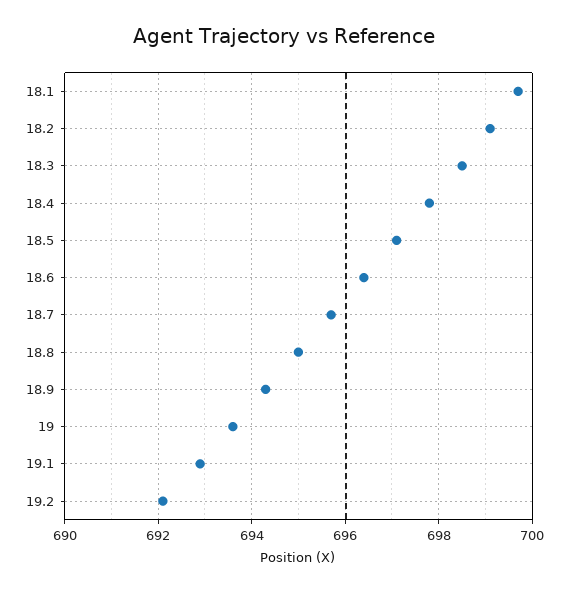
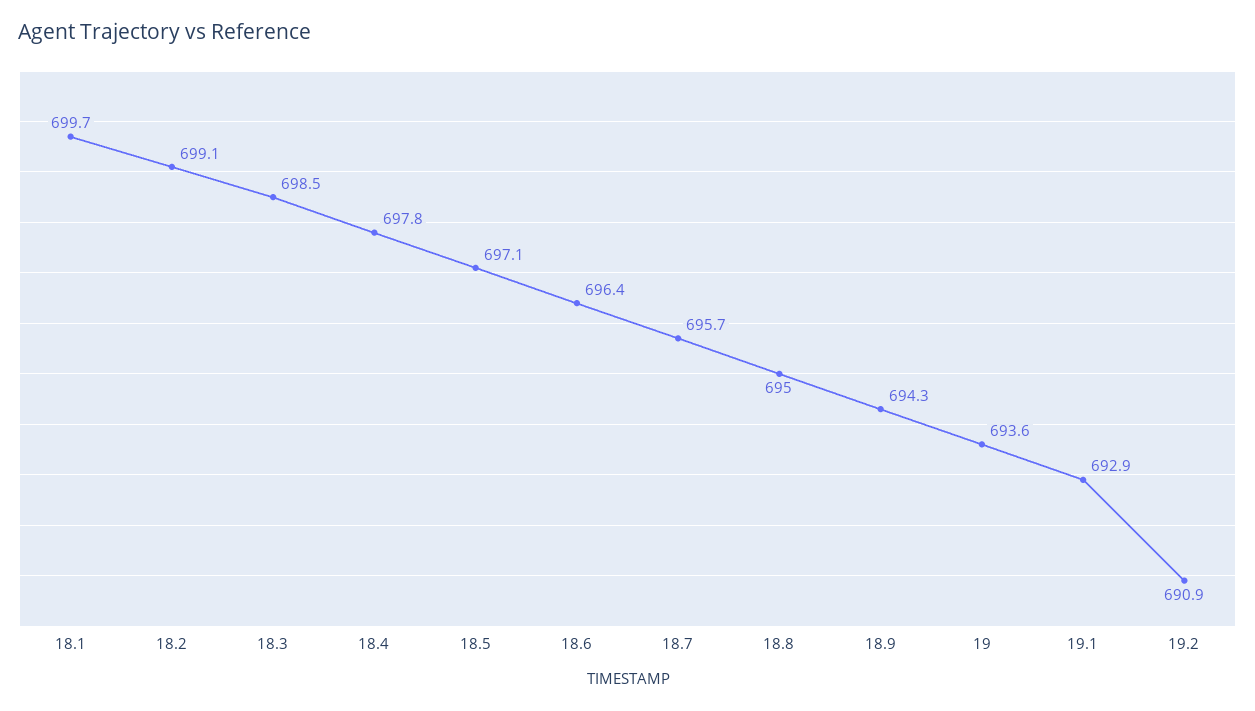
19.2: 692 -> 690.9

